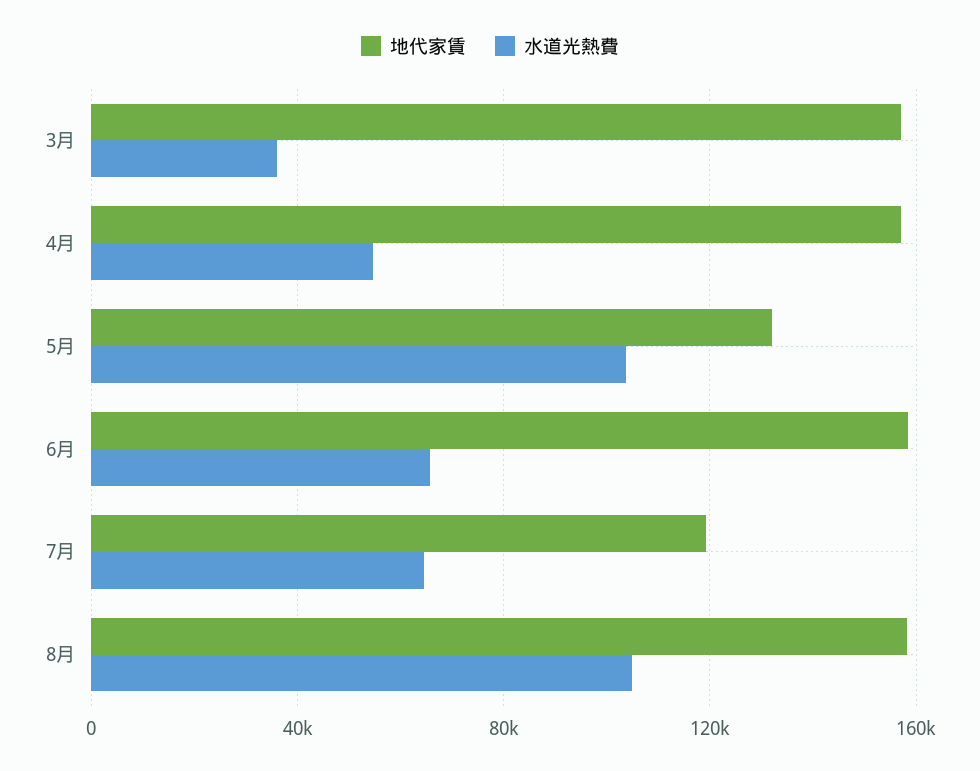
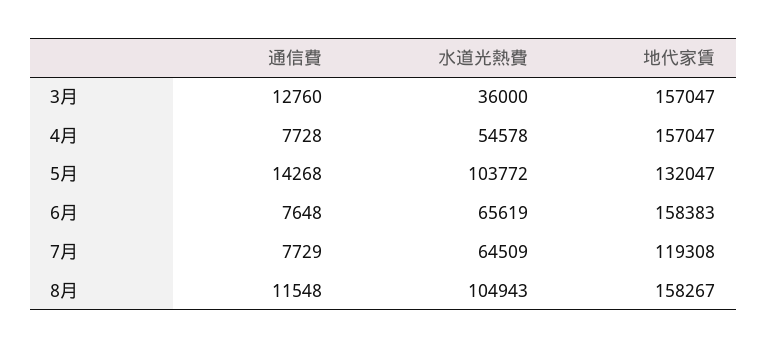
通信費, 3月: none -> 12760
通信費, 4月: none -> 7728
通信費, 5月: none -> 14268
通信費, 6月: none -> 7648
通信費, 7月: none -> 7729
通信費, 8月: none -> 11548

